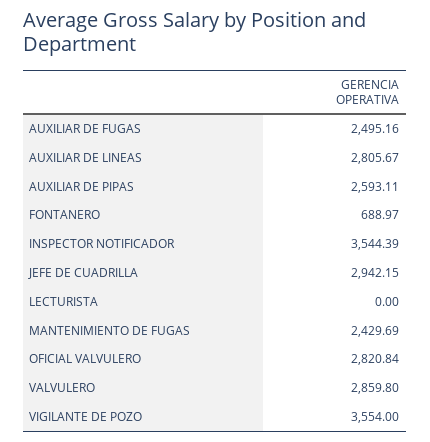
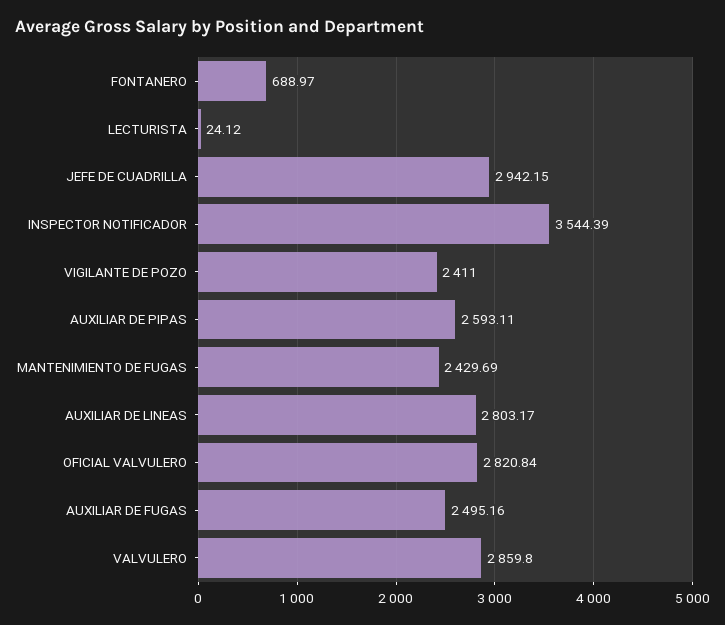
AUXILIAR DE LINEAS: 2805.67 -> 2803.17
LECTURISTA: 0 -> 24.12
VIGILANTE DE POZO: 3554 -> 2411

